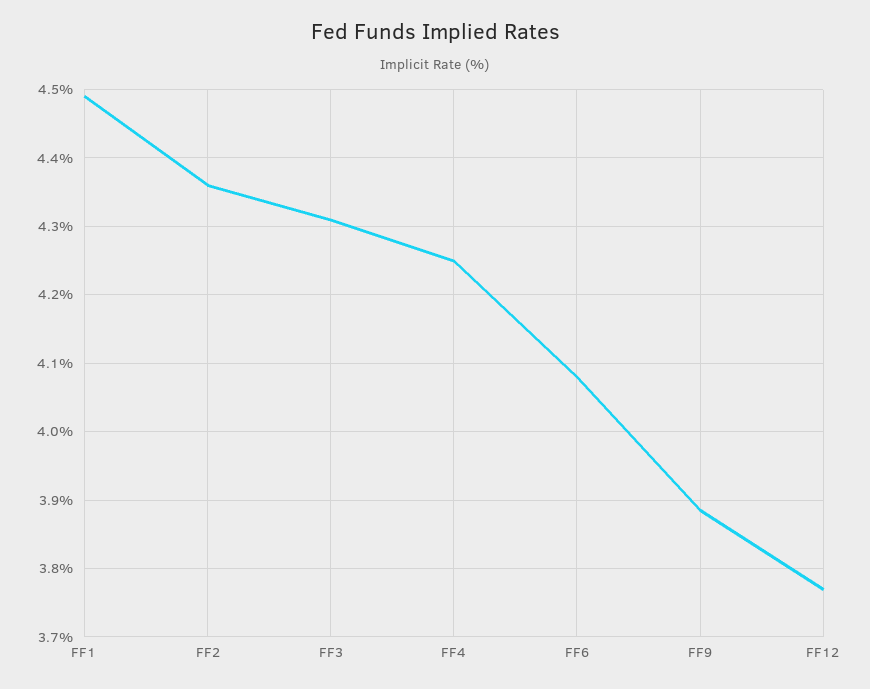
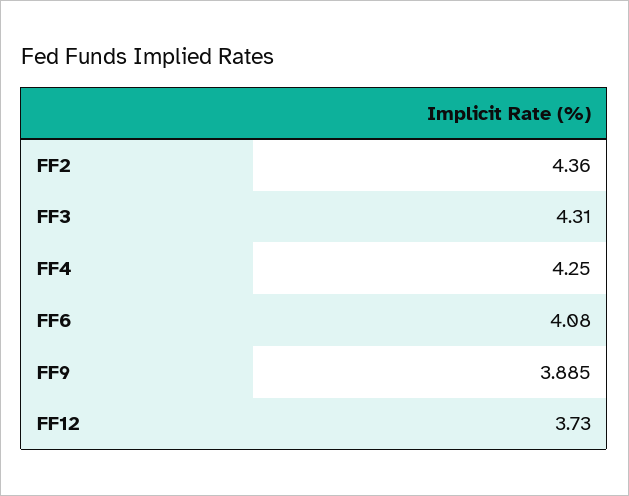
FF1: 4.49 -> none
FF12: 3.77 -> 3.73

